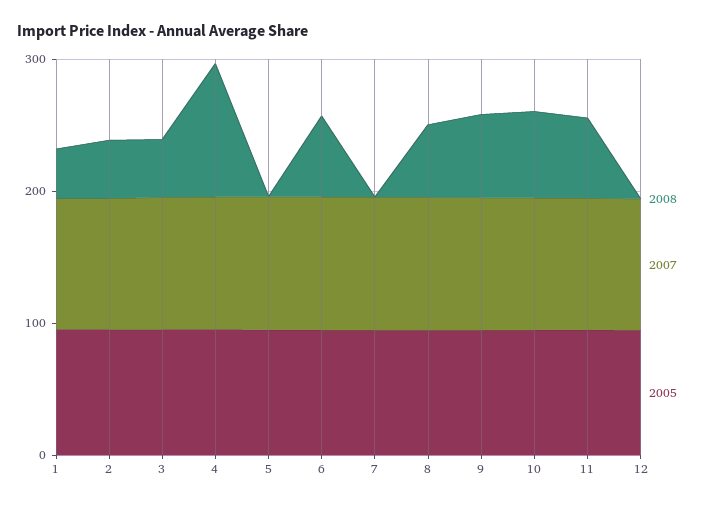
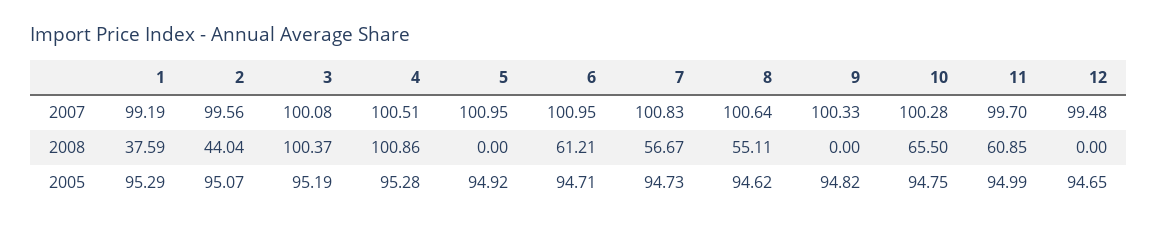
2008, 3: 40 -> 100.37
2008, 7: 0 -> 56.67
2008, 9: 60 -> 0

